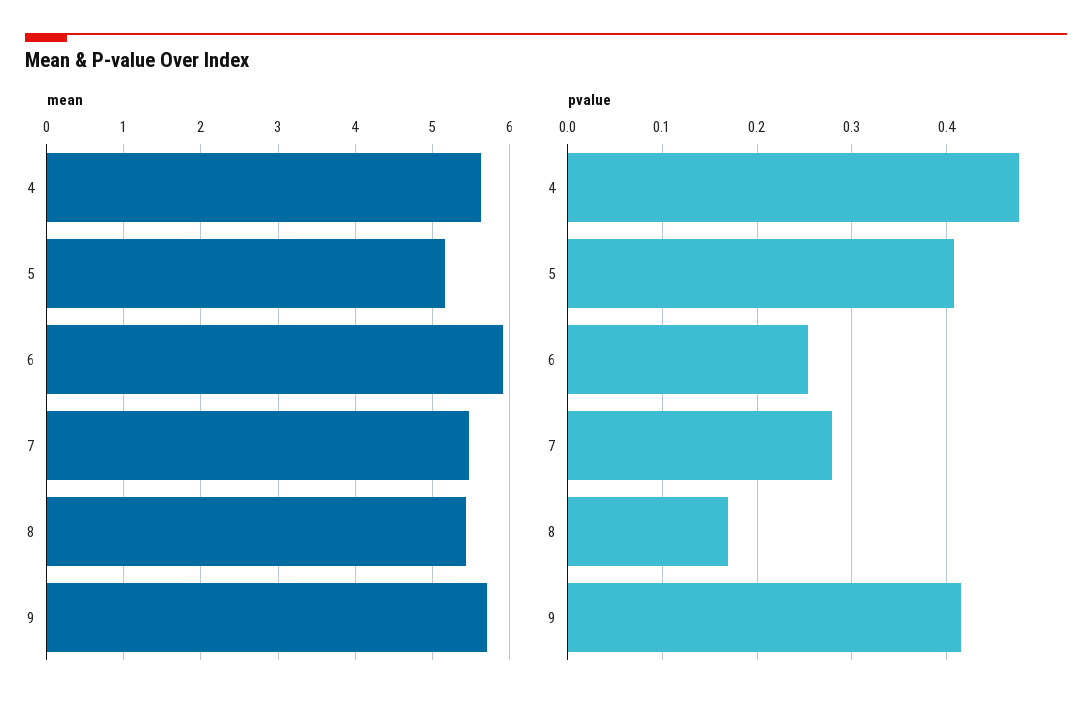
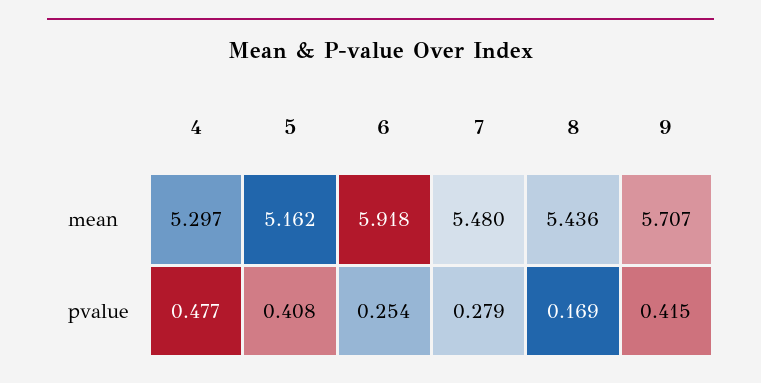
mean, 4: 5.6 -> 5.297

